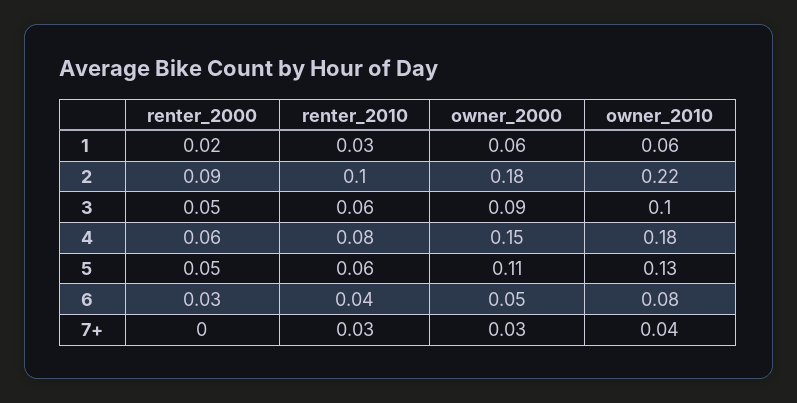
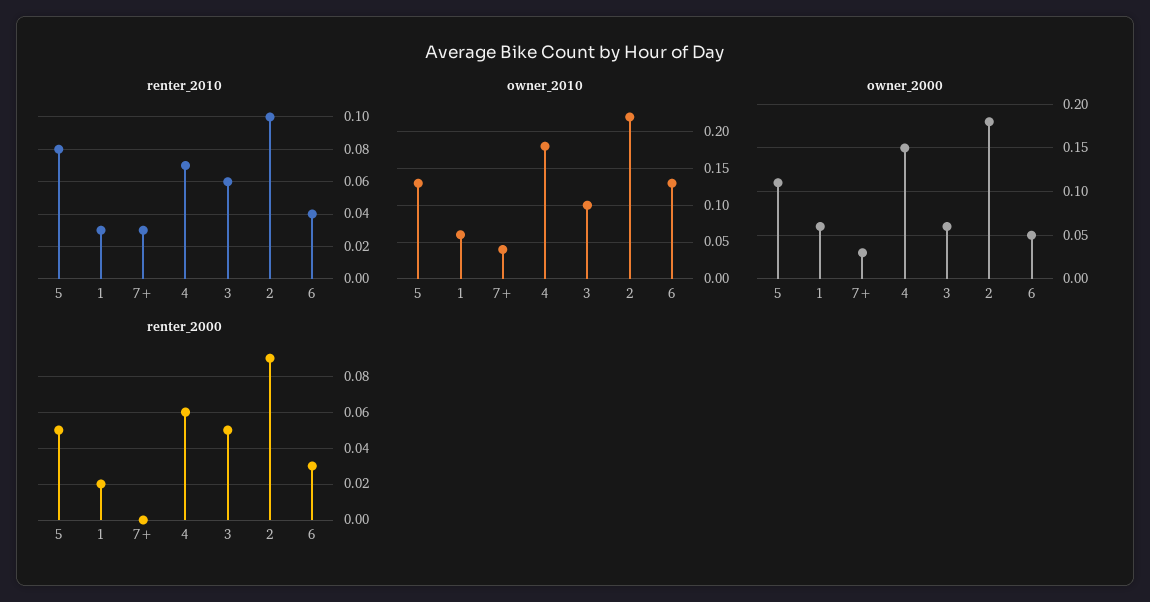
owner_2000, 3: 0.09 -> 0.06
renter_2010, 4: 0.08 -> 0.07
renter_2010, 5: 0.06 -> 0.08
owner_2010, 6: 0.08 -> 0.13

